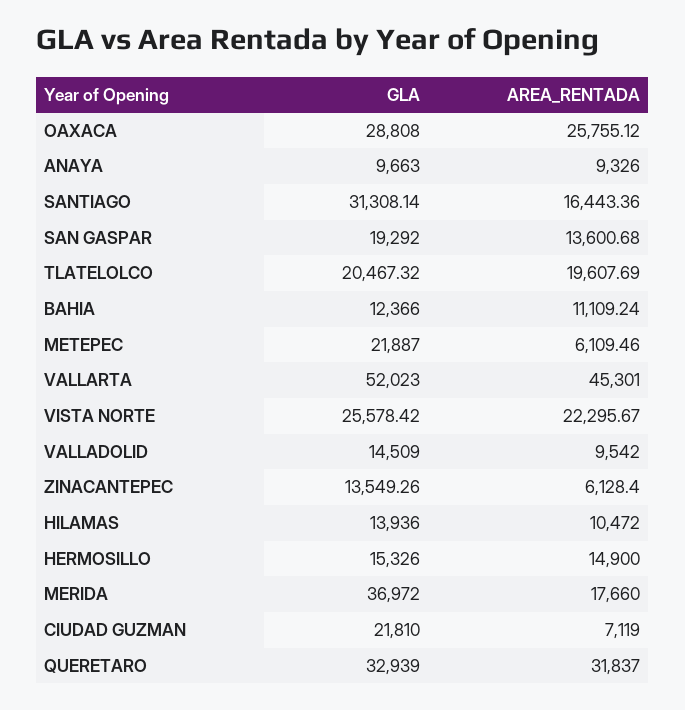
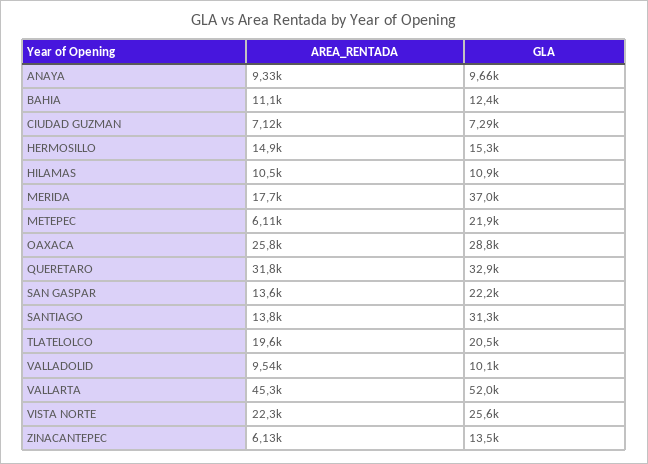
AREA_RENTADA, SANTIAGO: 16443.36 -> 13800
GLA, SAN GASPAR: 19292 -> 22200
GLA, VALLADOLID: 14509 -> 10100
GLA, HILAMAS: 13936 -> 10900
GLA, CIUDAD GUZMAN: 21810 -> 7290

